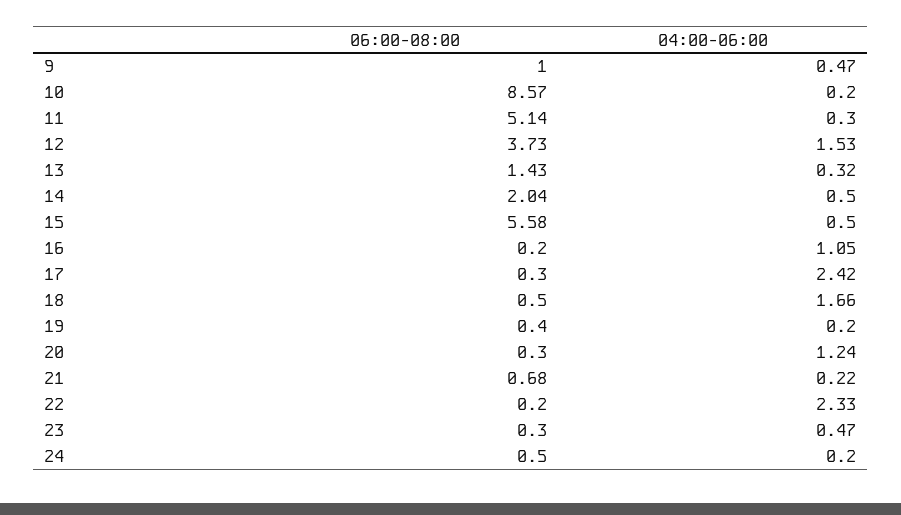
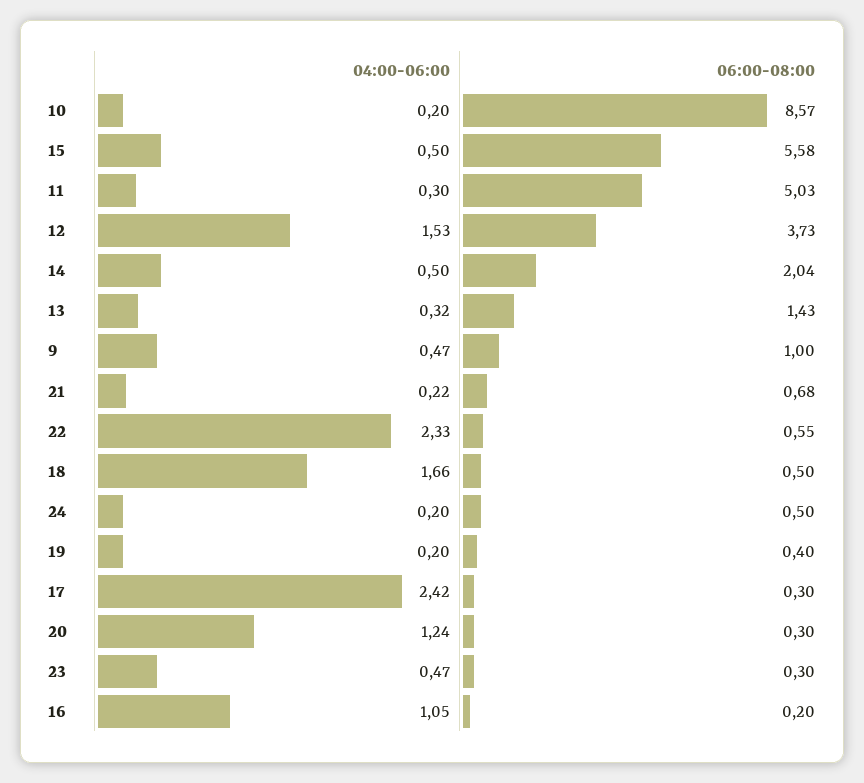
06:00-08:00, 11: 5.14 -> 5.03
06:00-08:00, 22: 0.2 -> 0.55

